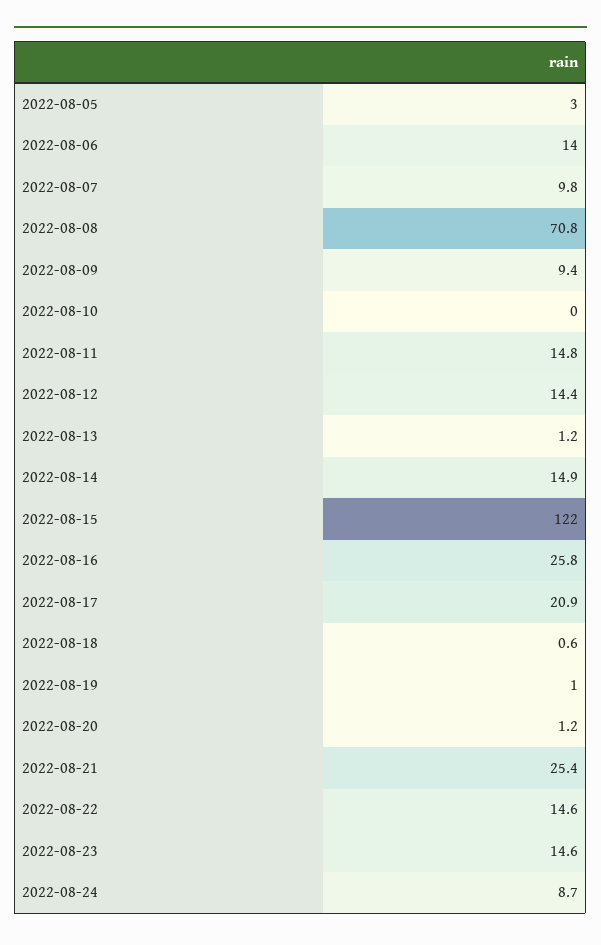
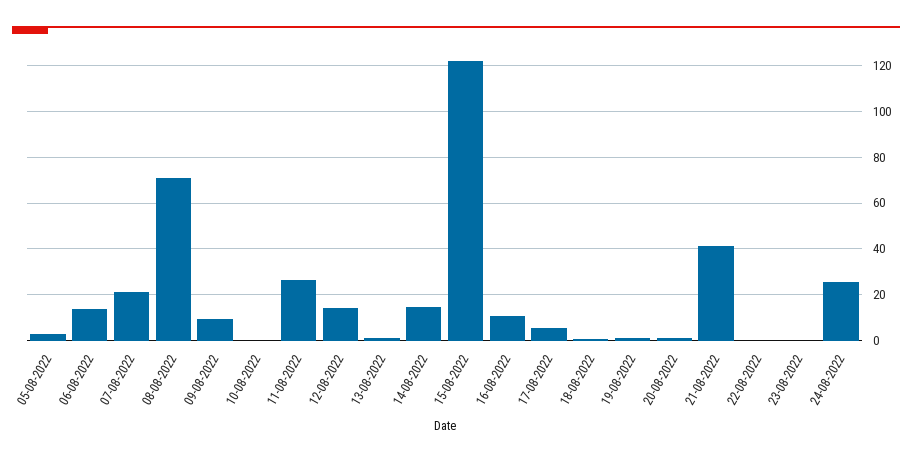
2022-08-07: 9.8 -> 20
2022-08-11: 14.8 -> 25
2022-08-16: 25.8 -> 10
2022-08-17: 20.9 -> 5
2022-08-21: 25.4 -> 40
2022-08-22: 14.6 -> 0
2022-08-23: 14.6 -> 0
2022-08-24: 8.7 -> 25

